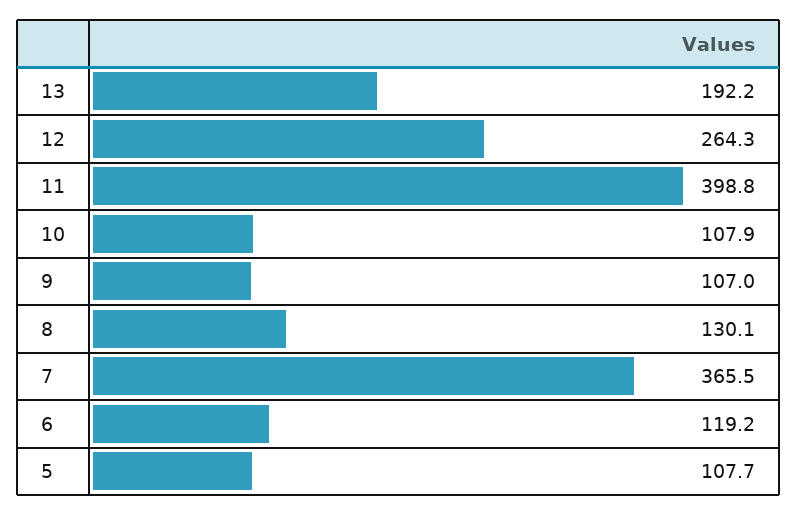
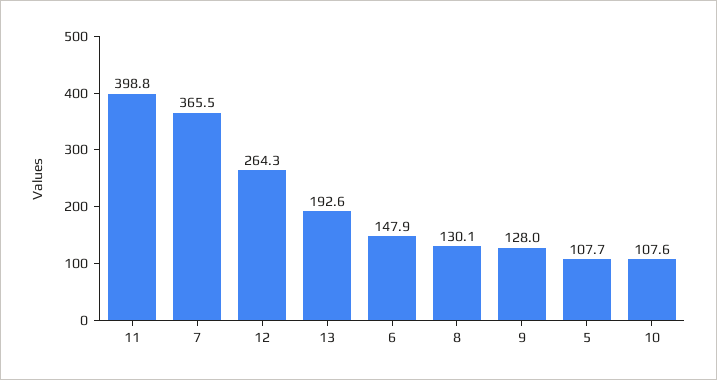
13: 192.2 -> 192.6
10: 107.9 -> 107.6
9: 107 -> 128
6: 119.2 -> 147.9

